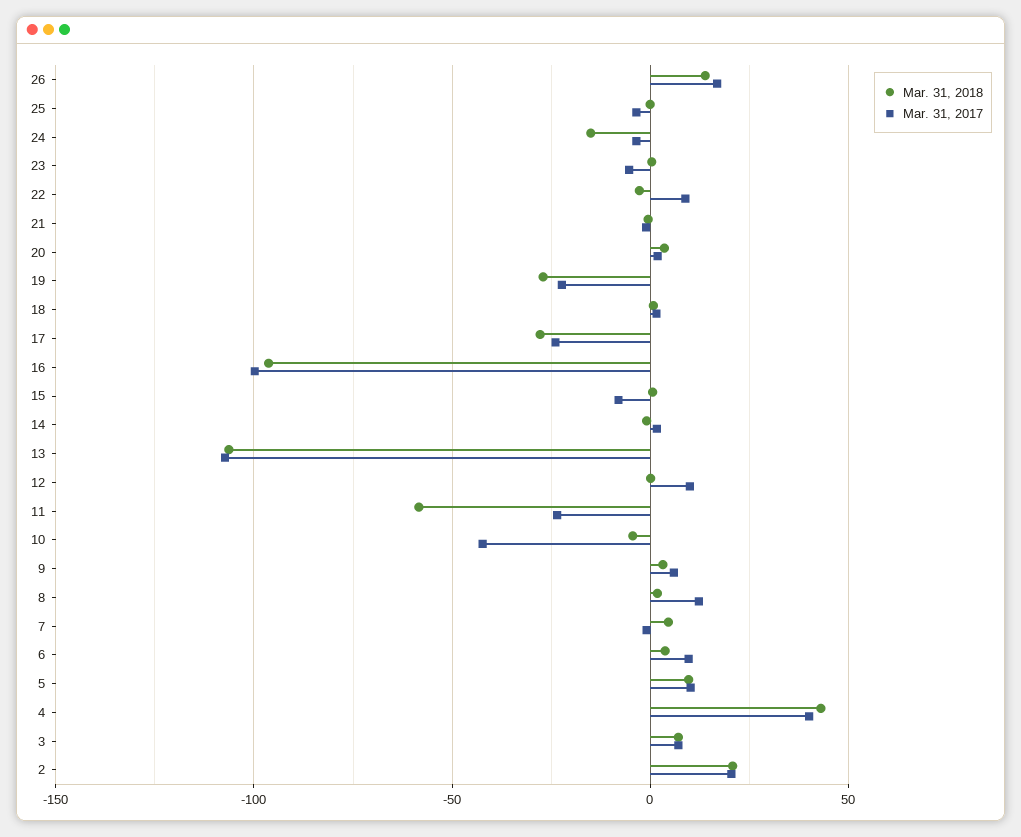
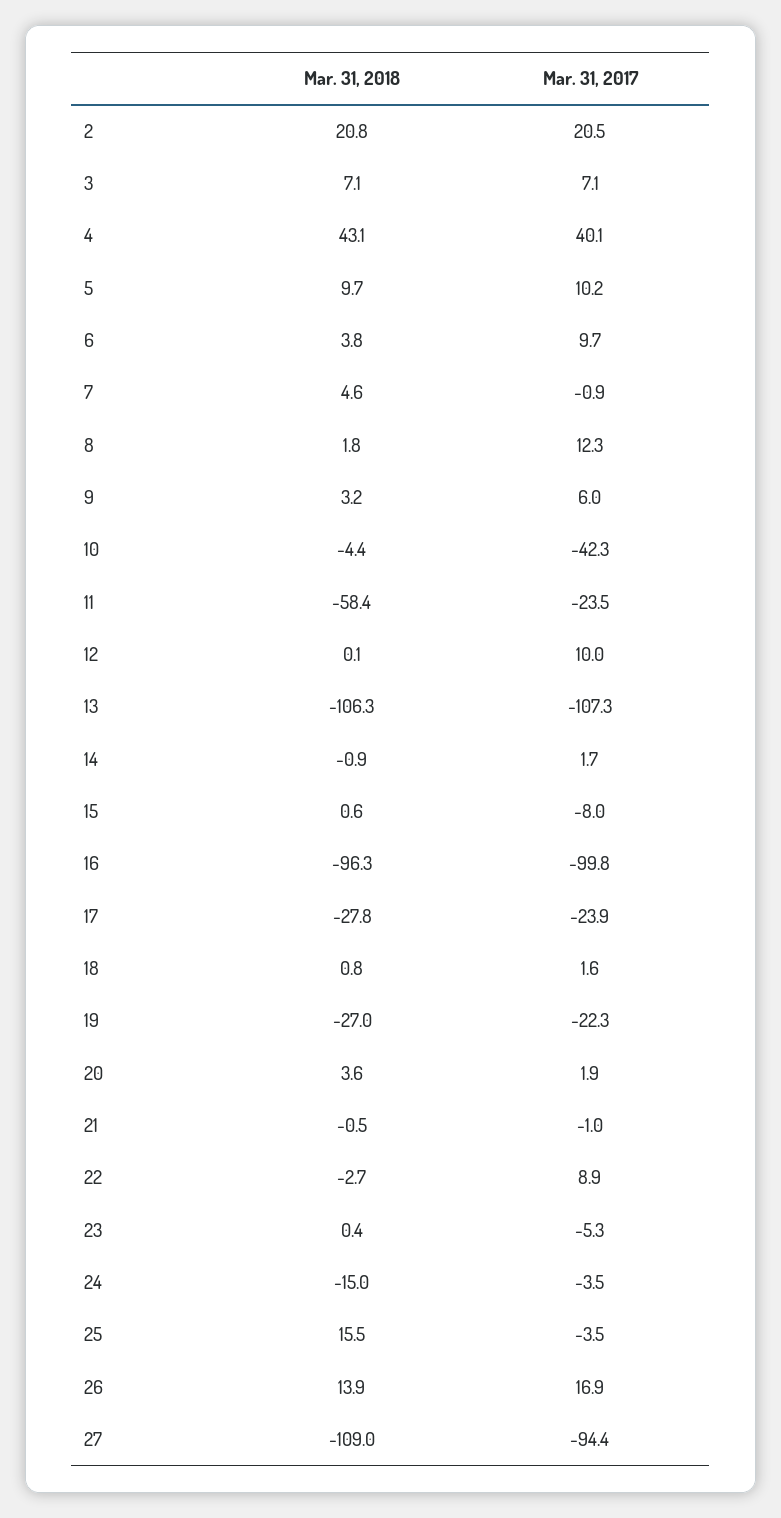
Mar. 31, 2018, 25: 0 -> 15.5
Mar. 31, 2018, 27: none -> -109
Mar. 31, 2017, 27: none -> -94.4

